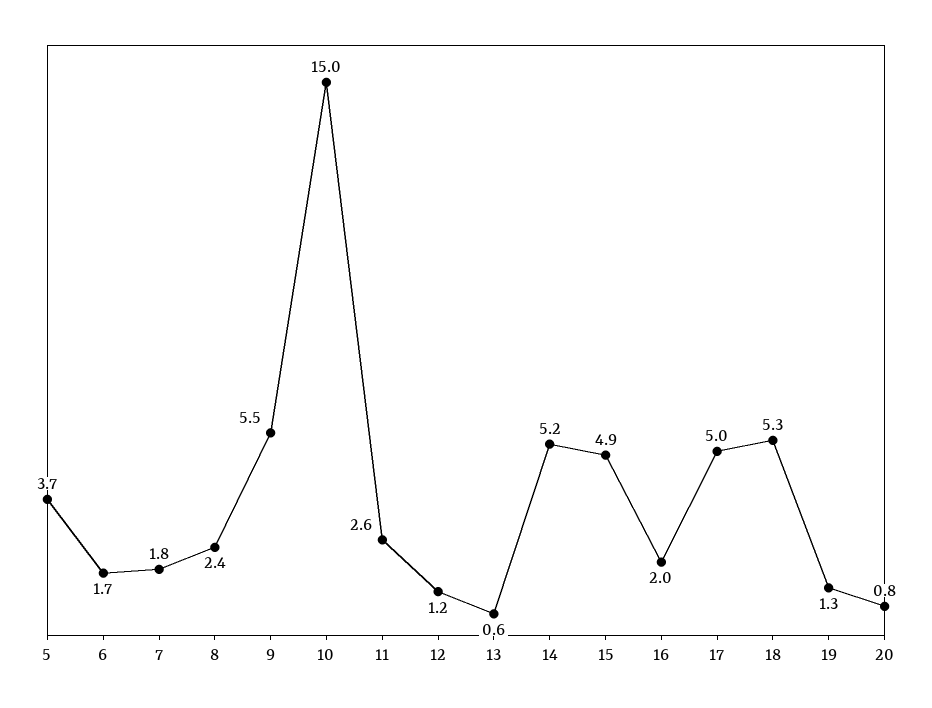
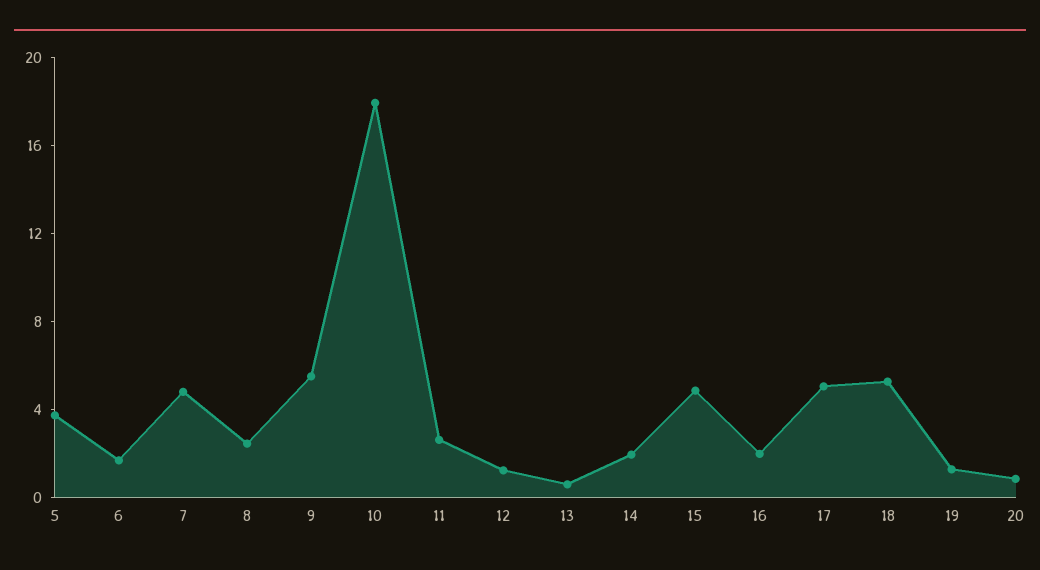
7: 1.8 -> 5
10: 15 -> 18
14: 5.2 -> 2

